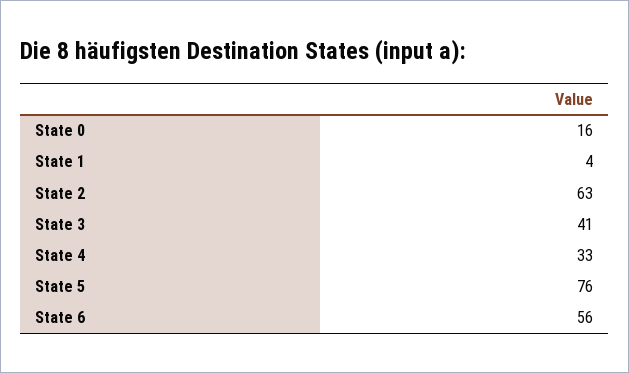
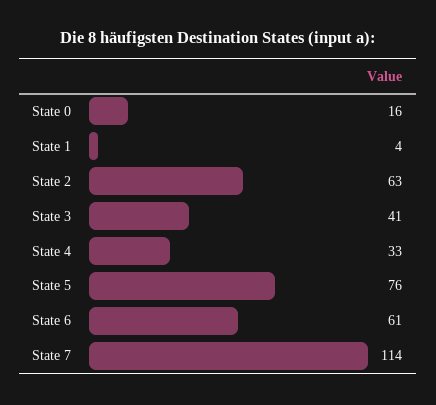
State 6: 56 -> 61
State 7: none -> 114

